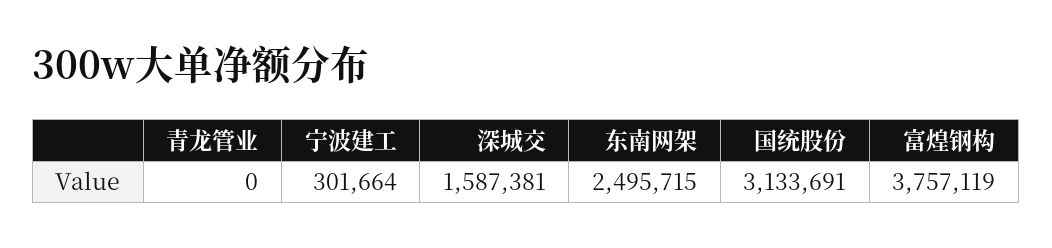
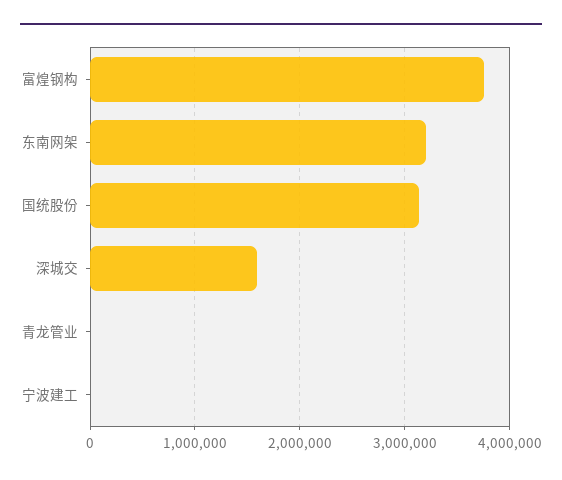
宁波建工: 301664 -> 0
东南网架: 2495715 -> 3200000

